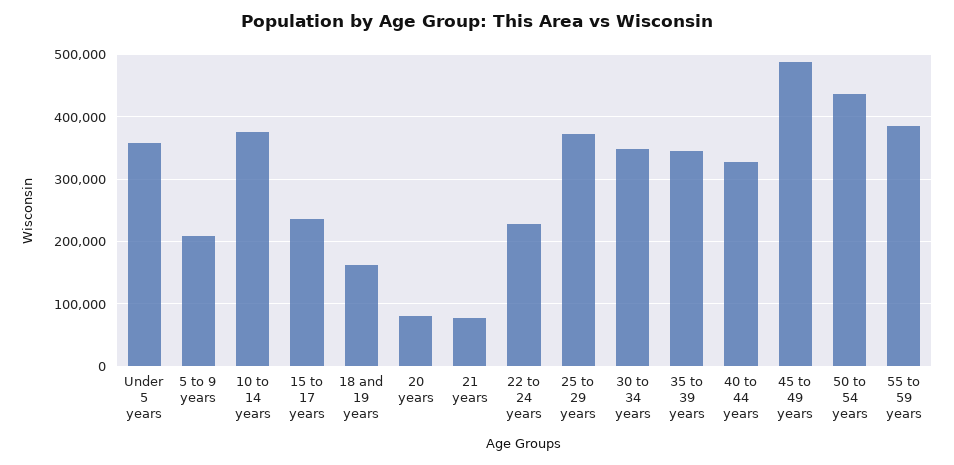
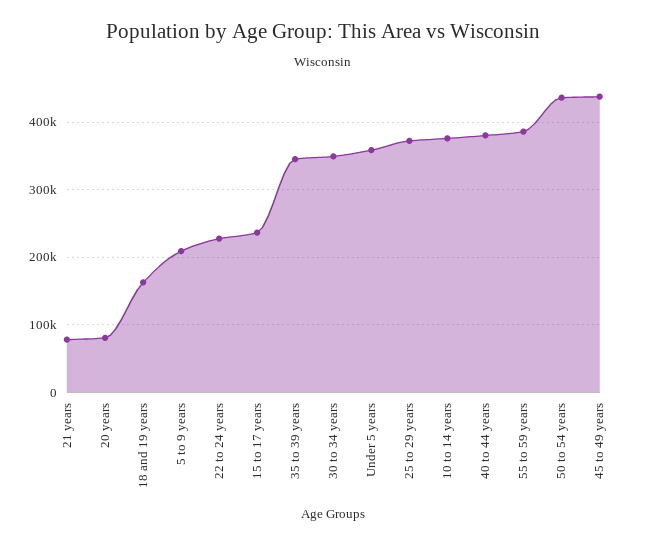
40 to 44 years: 330000 -> 380000
45 to 49 years: 490000 -> 440000

